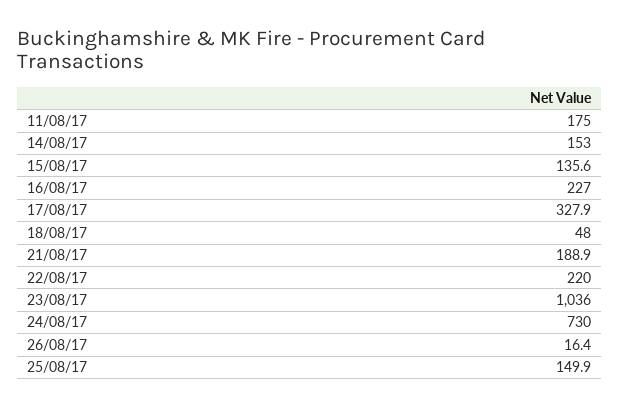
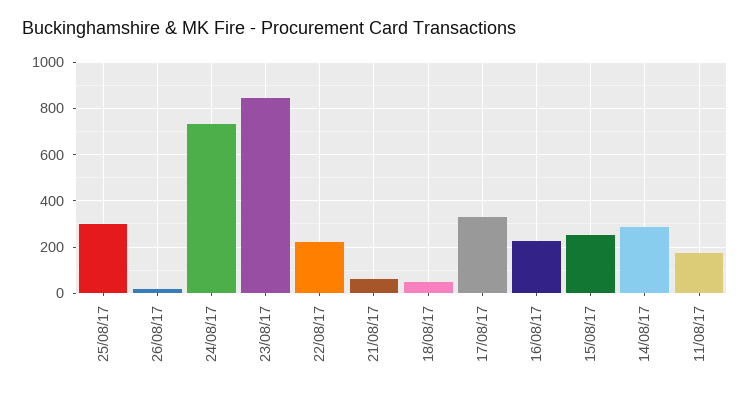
14/08/17: 153 -> 300
15/08/17: 135.6 -> 250
21/08/17: 188.9 -> 50
23/08/17: 1036 -> 850
25/08/17: 149.9 -> 300

